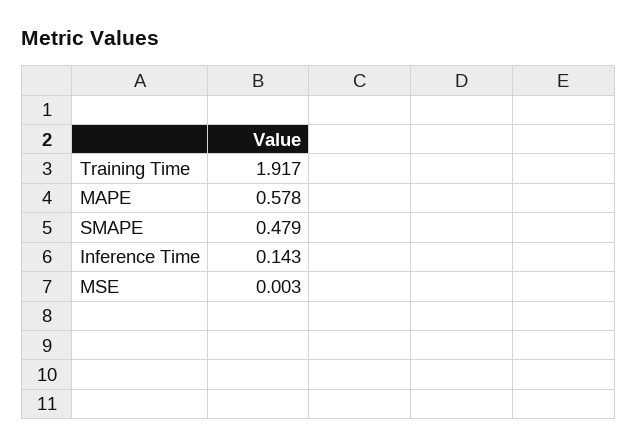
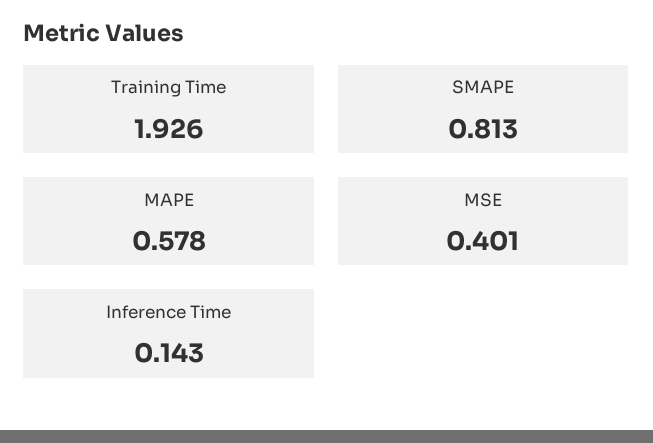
Training Time: 1.917 -> 1.926
SMAPE: 0.479 -> 0.813
MSE: 0.003 -> 0.401

